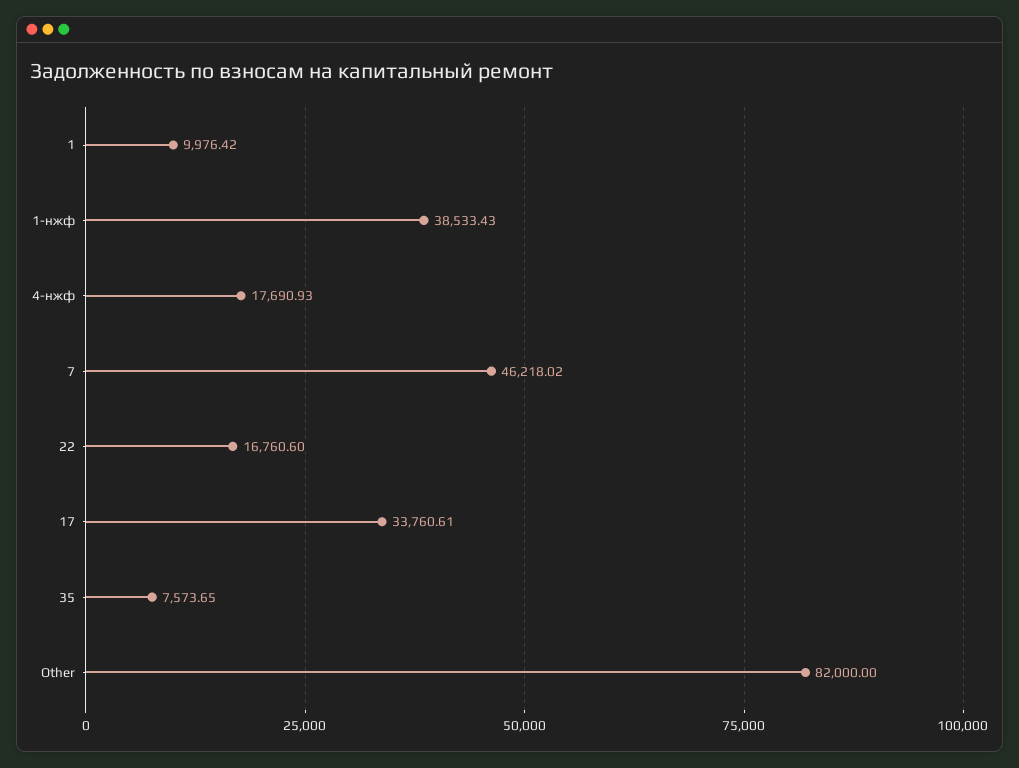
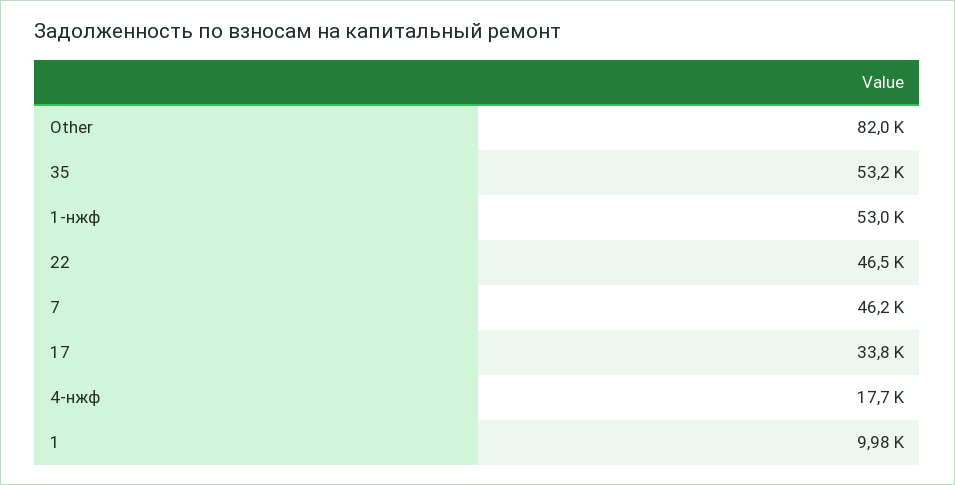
1-нжф: 38533.43 -> 53000
22: 16760.6 -> 46500
35: 7573.65 -> 53200

